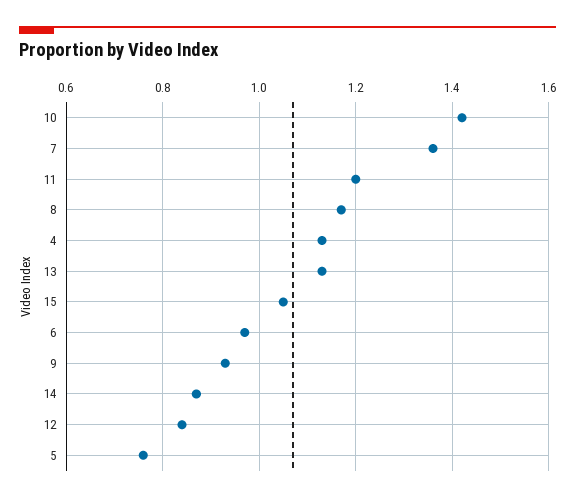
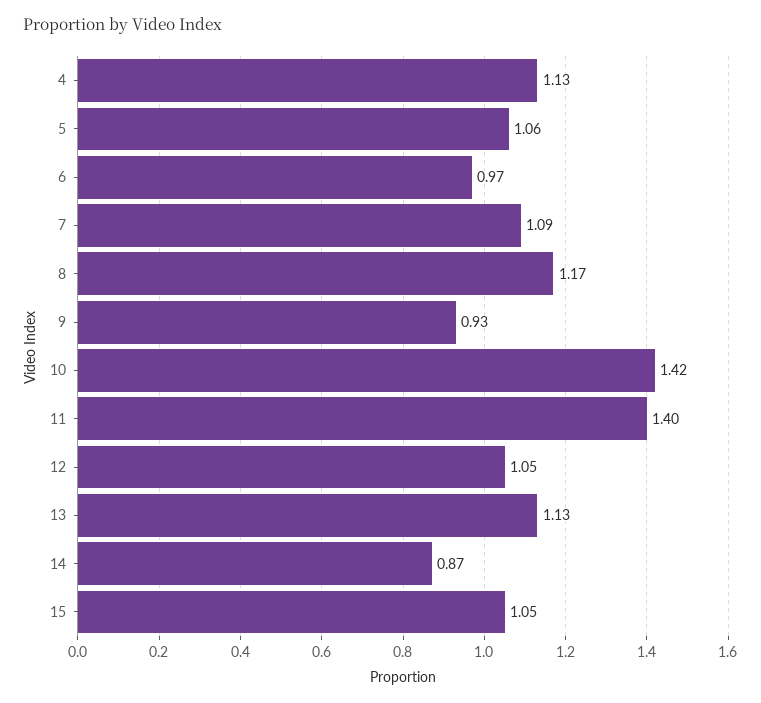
7: 1.35 -> 1.09
11: 1.2 -> 1.4
12: 0.85 -> 1.05
5: 0.75 -> 1.06

